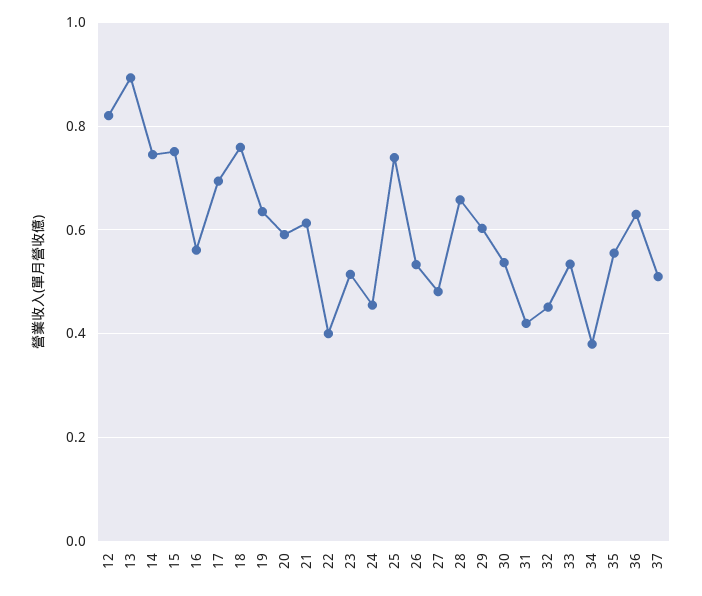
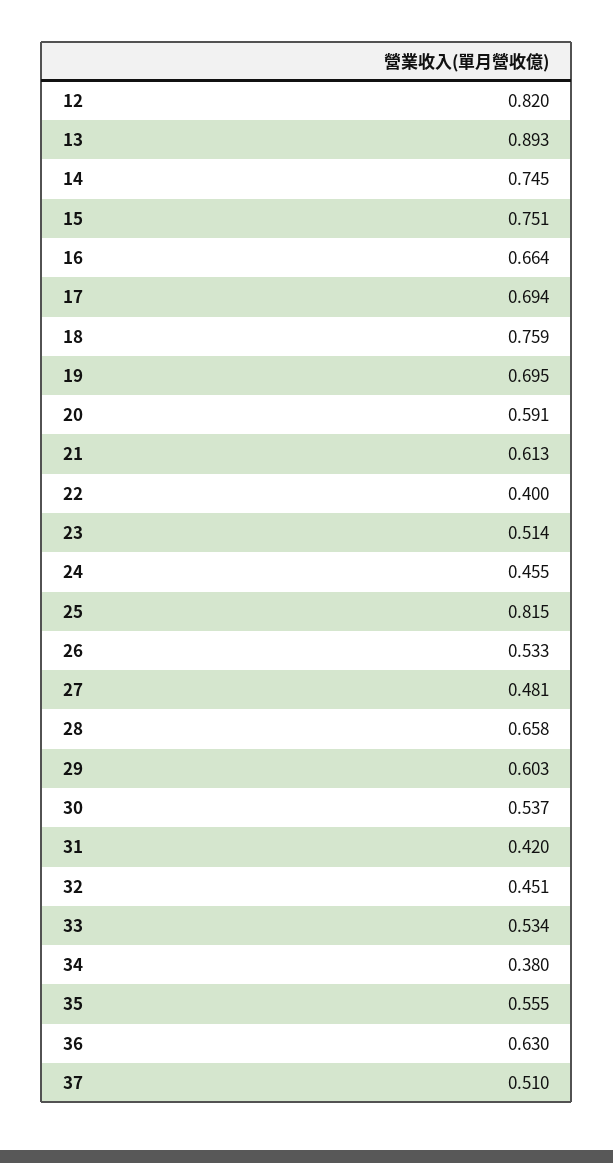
16: 0.56 -> 0.664
19: 0.64 -> 0.695
25: 0.74 -> 0.815

